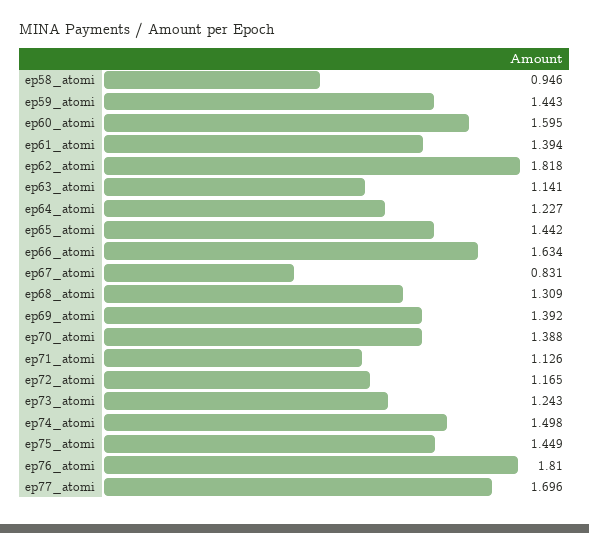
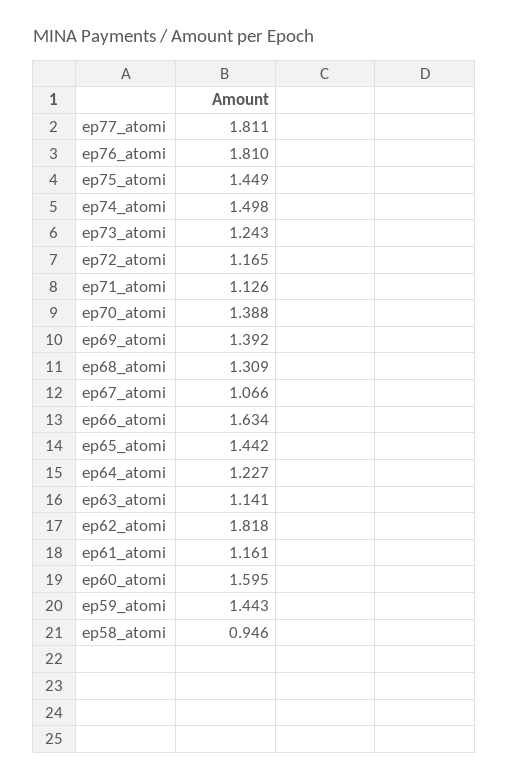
ep61_atomi: 1.394 -> 1.161
ep67_atomi: 0.831 -> 1.066
ep77_atomi: 1.696 -> 1.811

